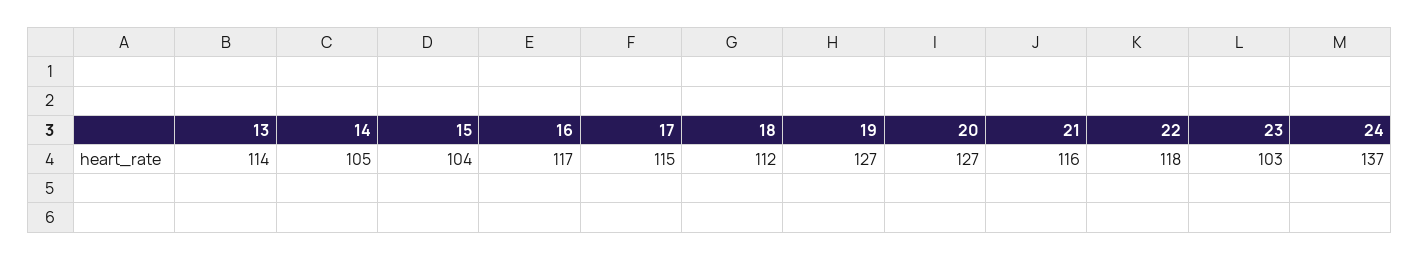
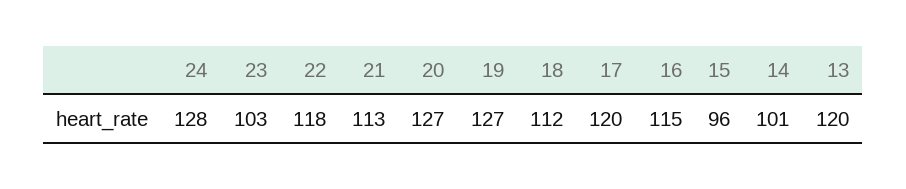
13: 114 -> 120
14: 105 -> 101
15: 104 -> 96
16: 117 -> 115
17: 115 -> 120
21: 116 -> 113
24: 137 -> 128

